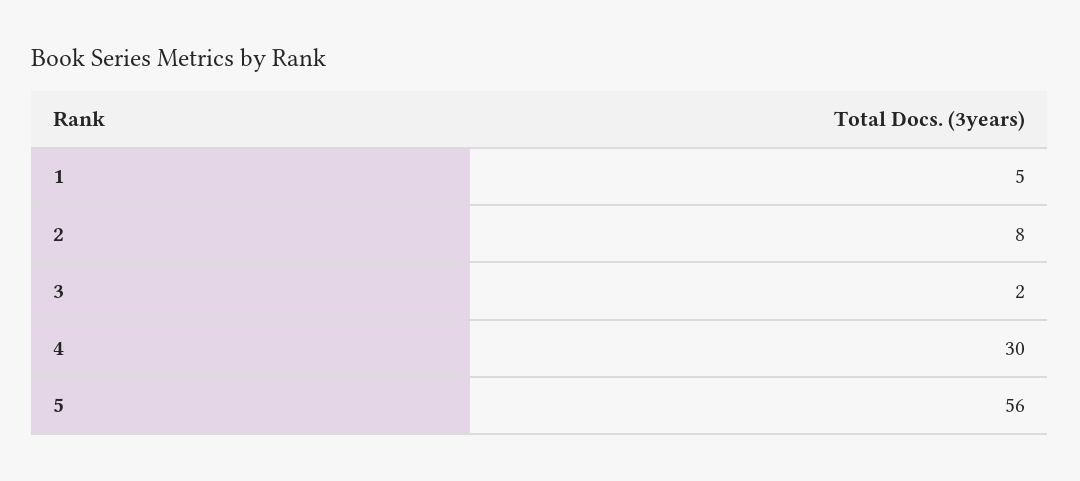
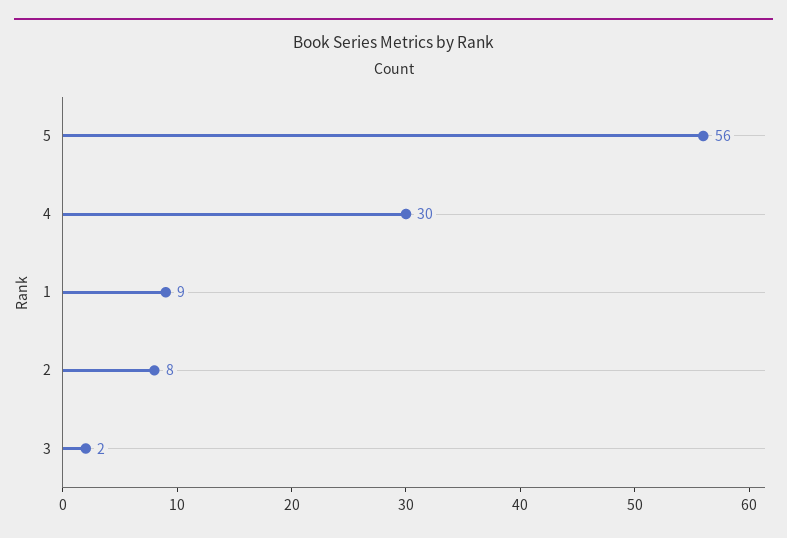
1: 5 -> 9

